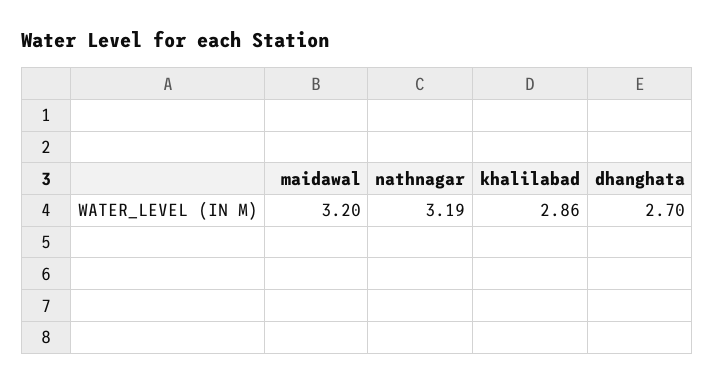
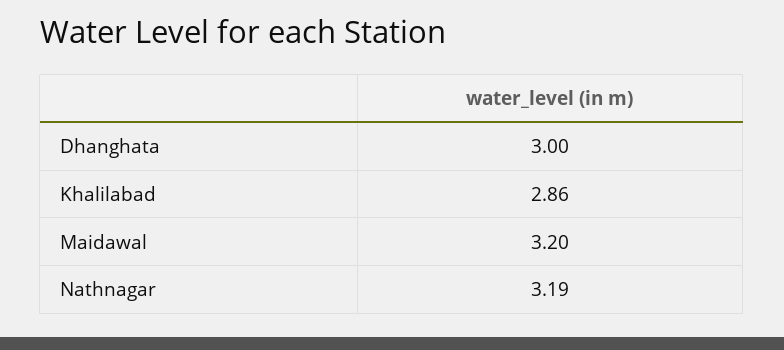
dhanghata: 2.7 -> 3

